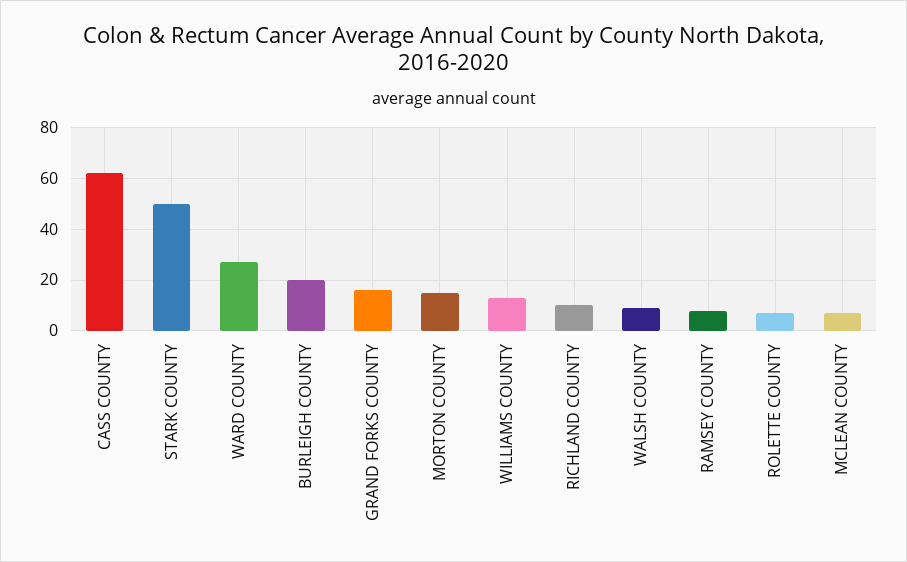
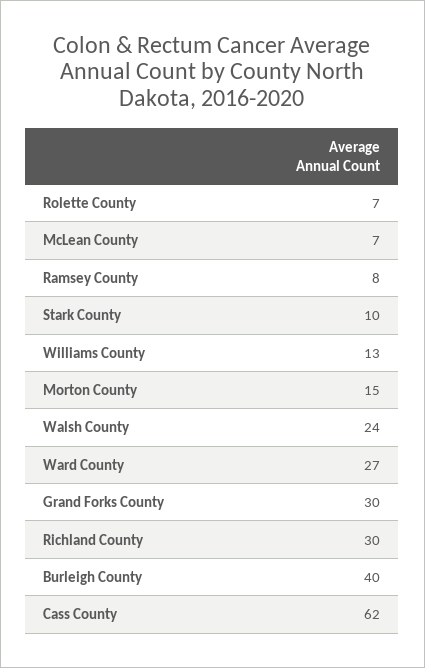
STARK COUNTY: 50 -> 10
BURLEIGH COUNTY: 20 -> 40
GRAND FORKS COUNTY: 15 -> 30
RICHLAND COUNTY: 10 -> 30
WALSH COUNTY: 10 -> 24

